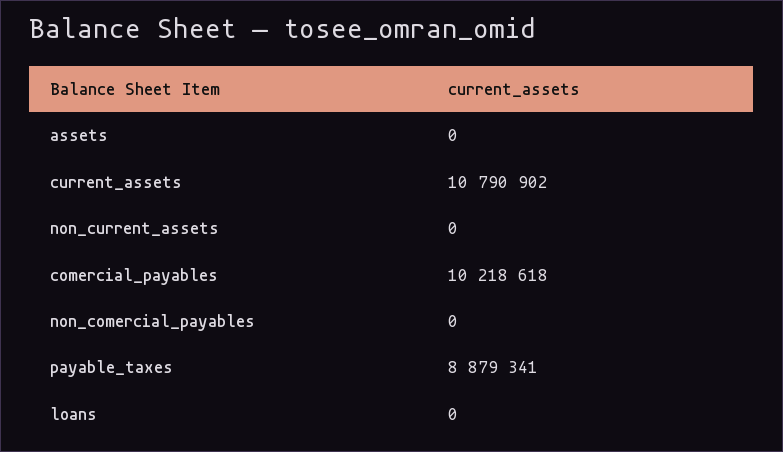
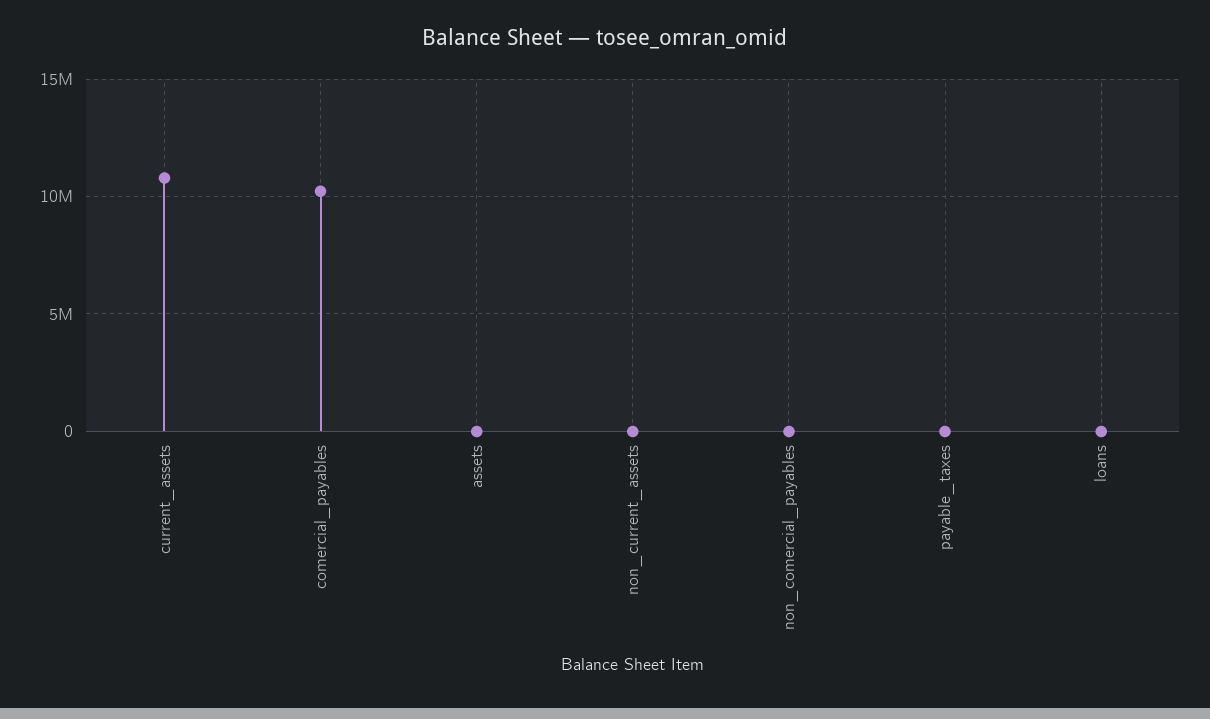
payable_taxes: 8879341 -> 0

